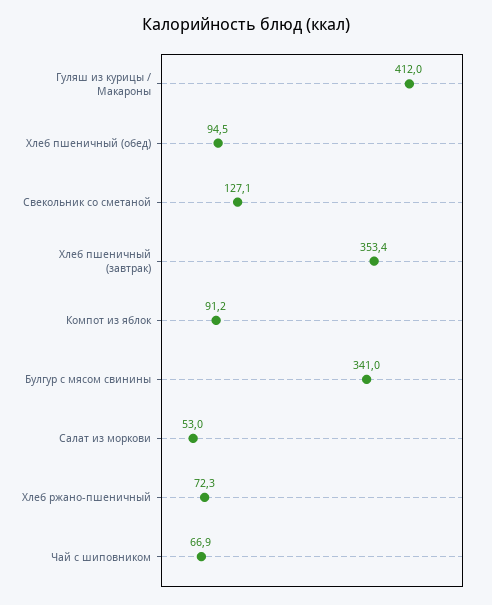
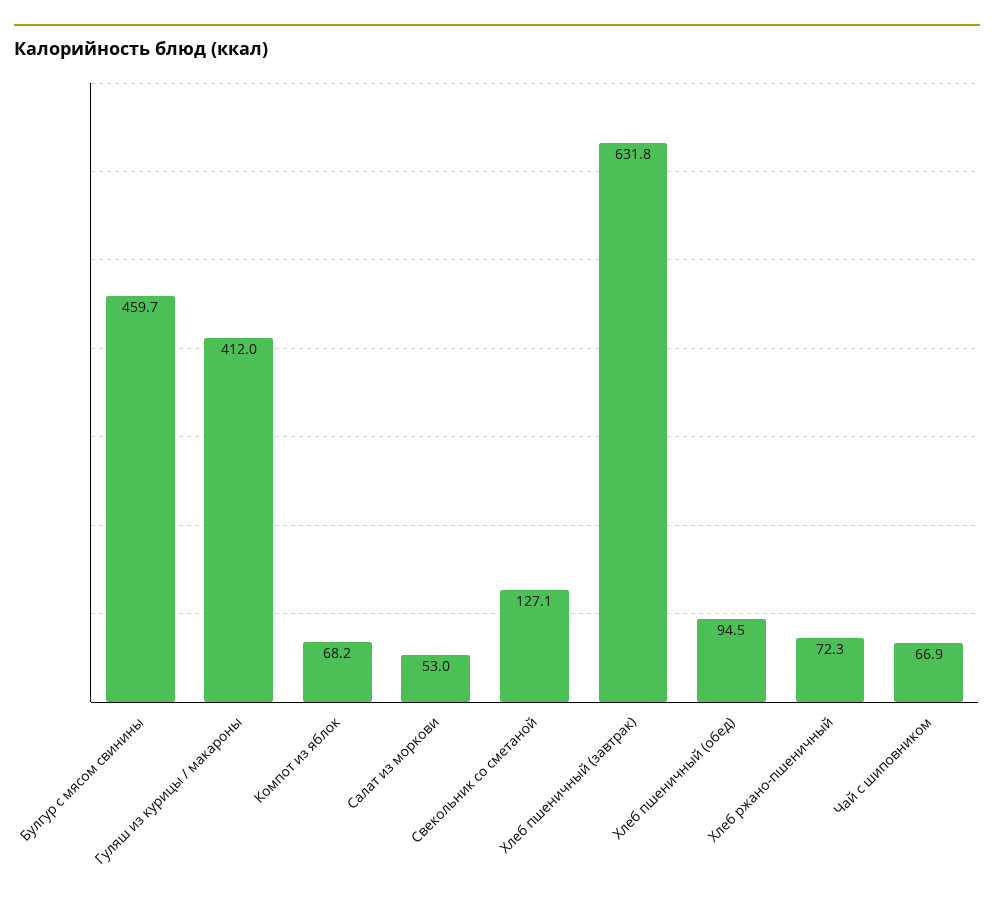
Хлеб пшеничный (завтрак): 353.4 -> 631.8
Компот из яблок: 91.2 -> 68.2
Булгур с мясом свинины: 341 -> 459.7

